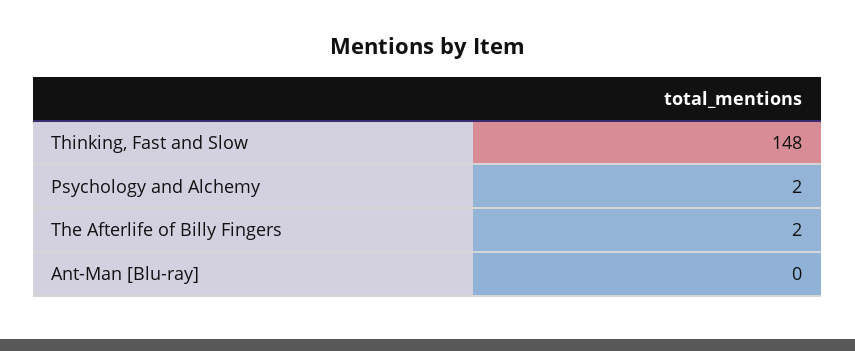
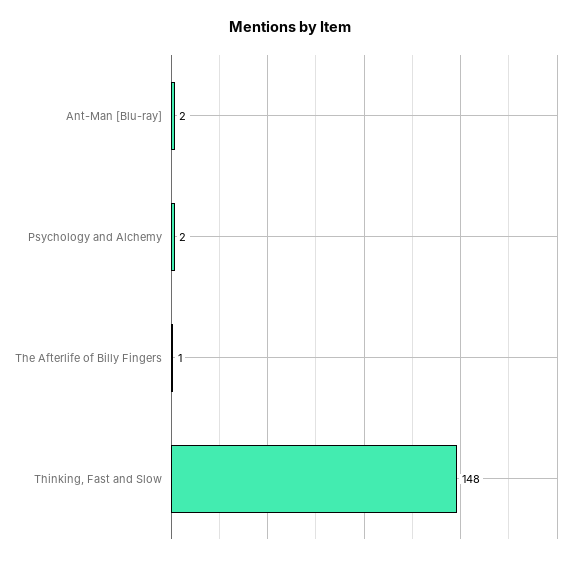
The Afterlife of Billy Fingers: 2 -> 1
Ant-Man [Blu-ray]: 0 -> 2

